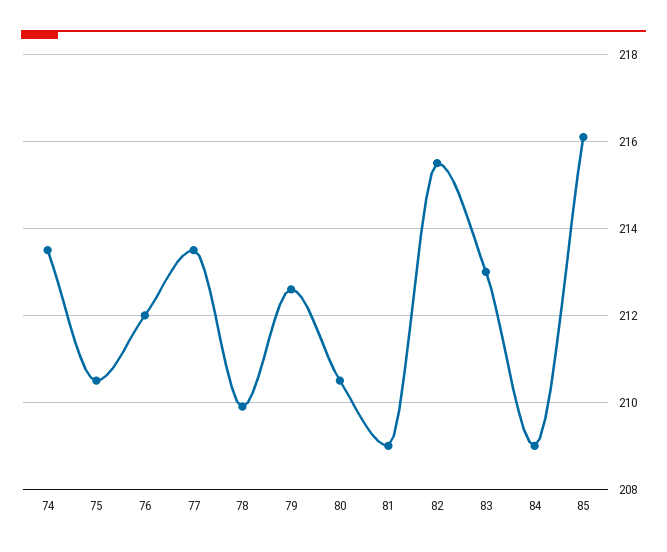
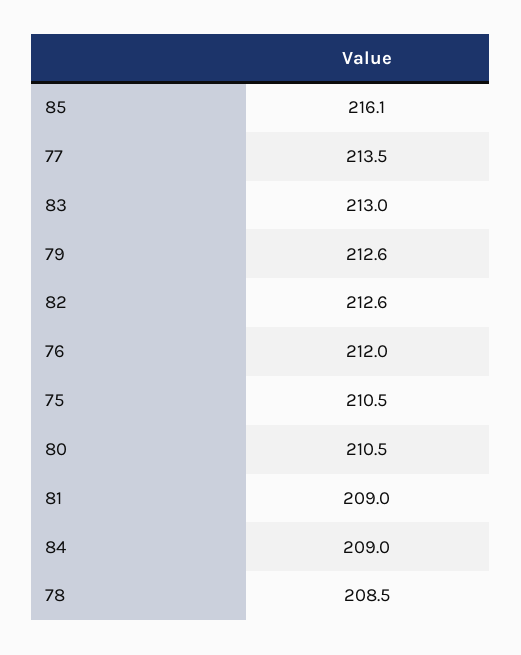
74: 213.5 -> none
78: 210 -> 208.5
82: 215.5 -> 212.6

